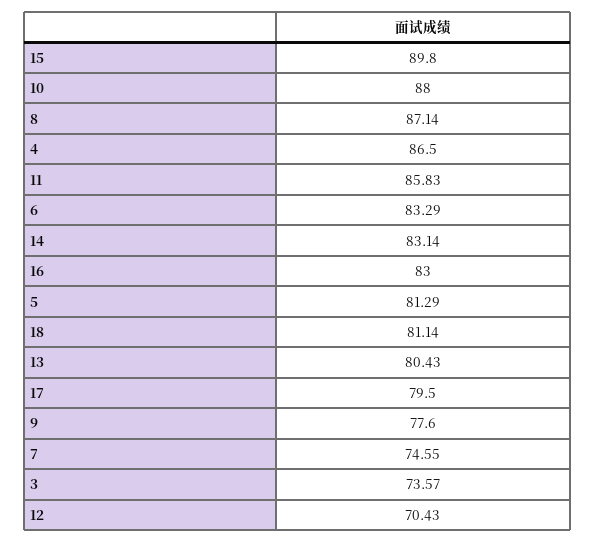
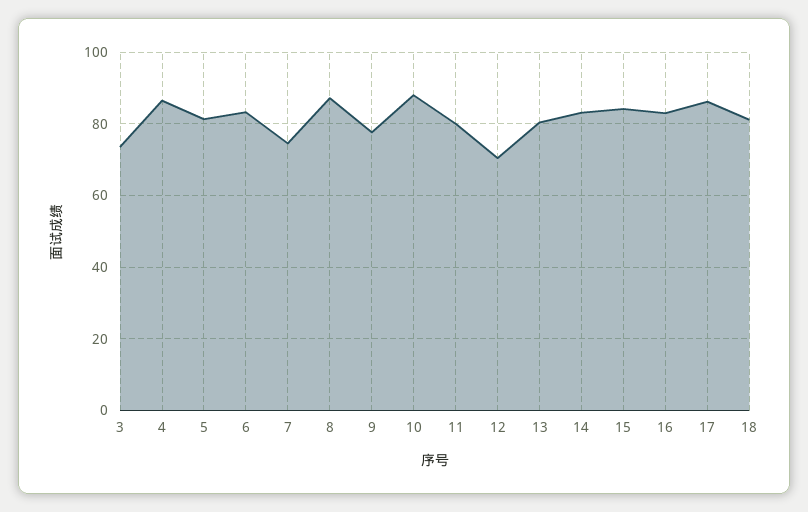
15: 89.8 -> 84
11: 85.83 -> 80
17: 79.5 -> 86

